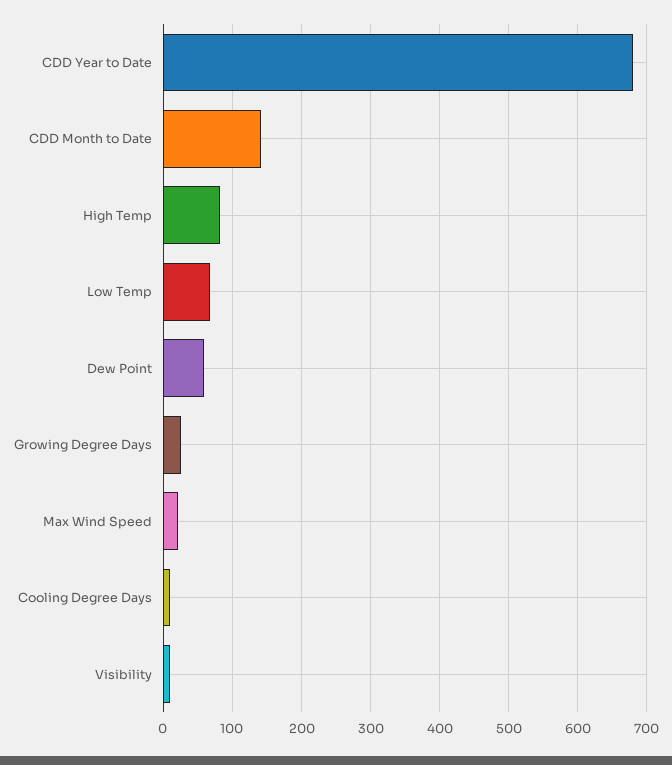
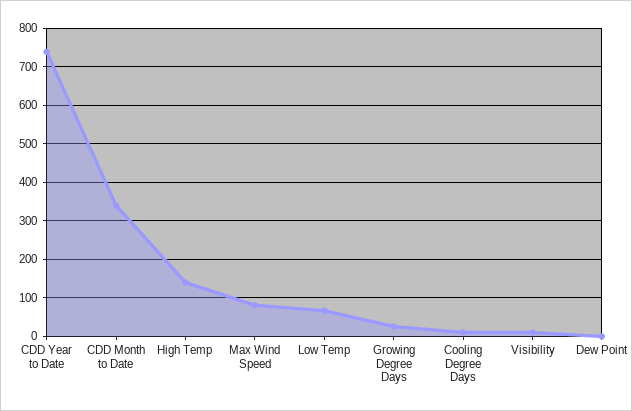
CDD Year to Date: 680 -> 740
CDD Month to Date: 140 -> 340
High Temp: 80 -> 140
Dew Point: 60 -> 0
Max Wind Speed: 20 -> 80

